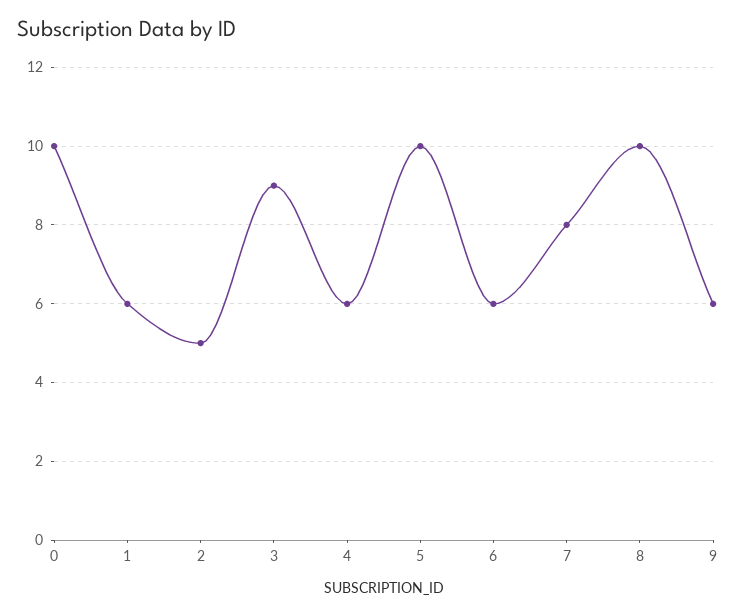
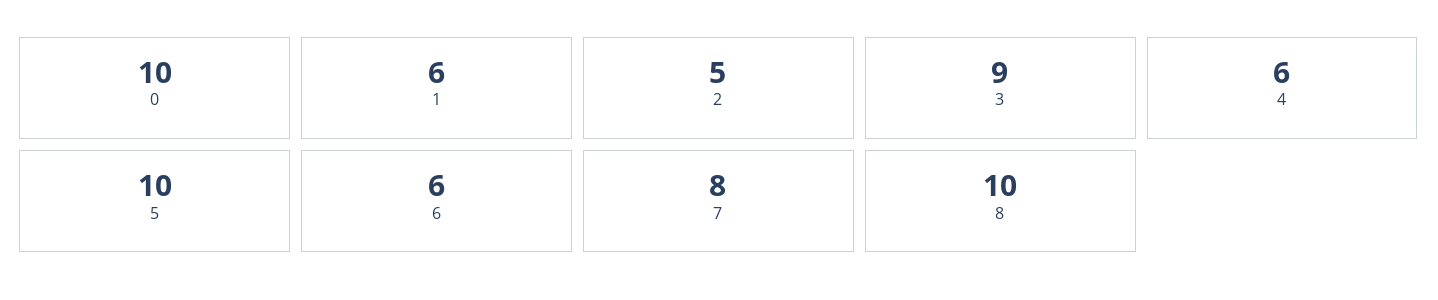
9: 6 -> none

